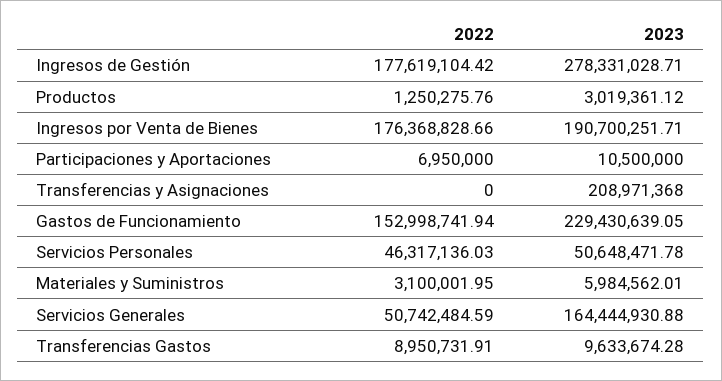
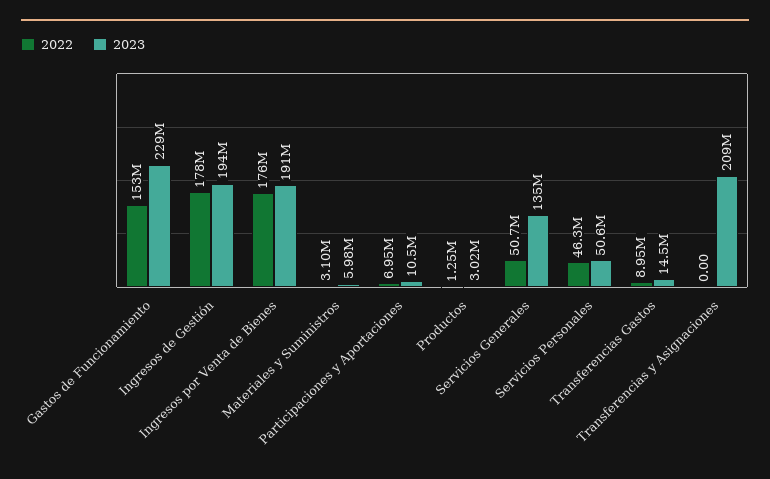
2023, Ingresos de Gestión: 278331028.71 -> 194000000
2023, Servicios Generales: 164444930.88 -> 135000000
2023, Transferencias Gastos: 9633674.28 -> 14500000

